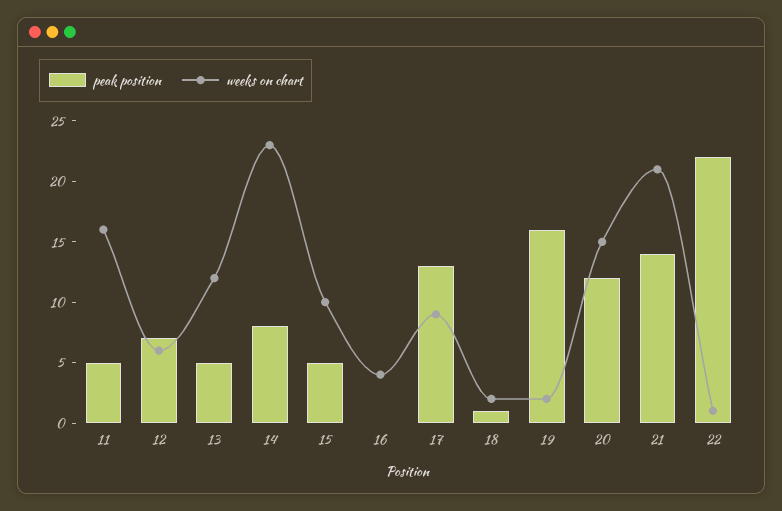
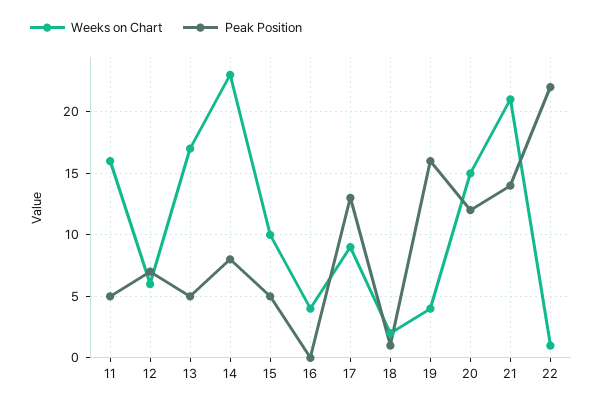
weeks on chart, 13: 12 -> 17
weeks on chart, 19: 2 -> 4

